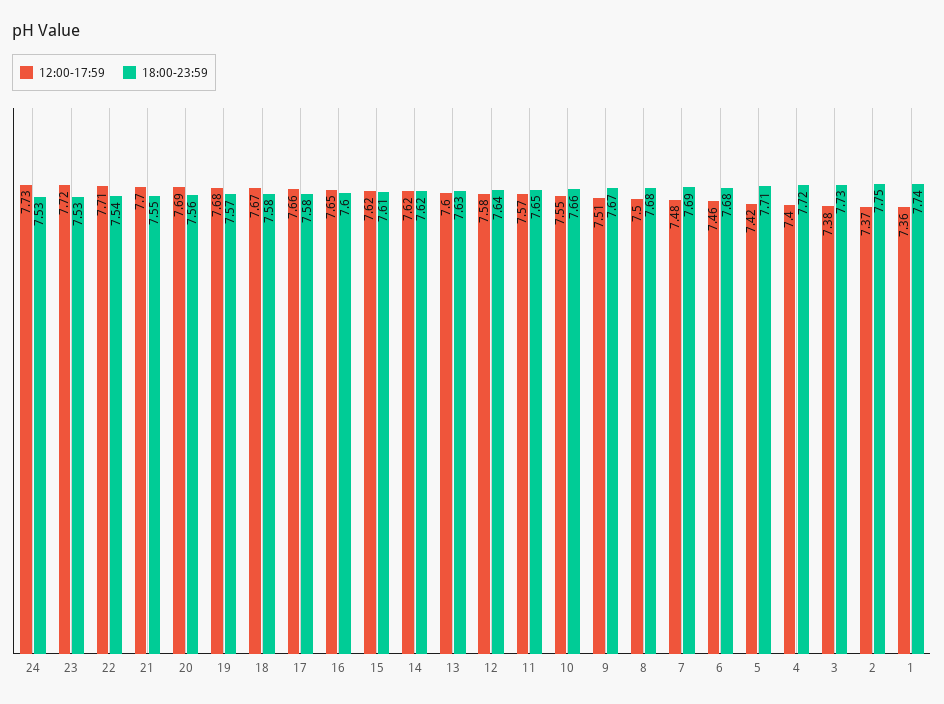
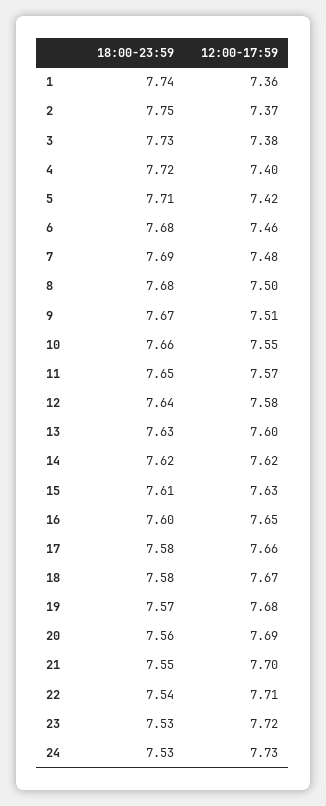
12:00-17:59, 15: 7.62 -> 7.63

